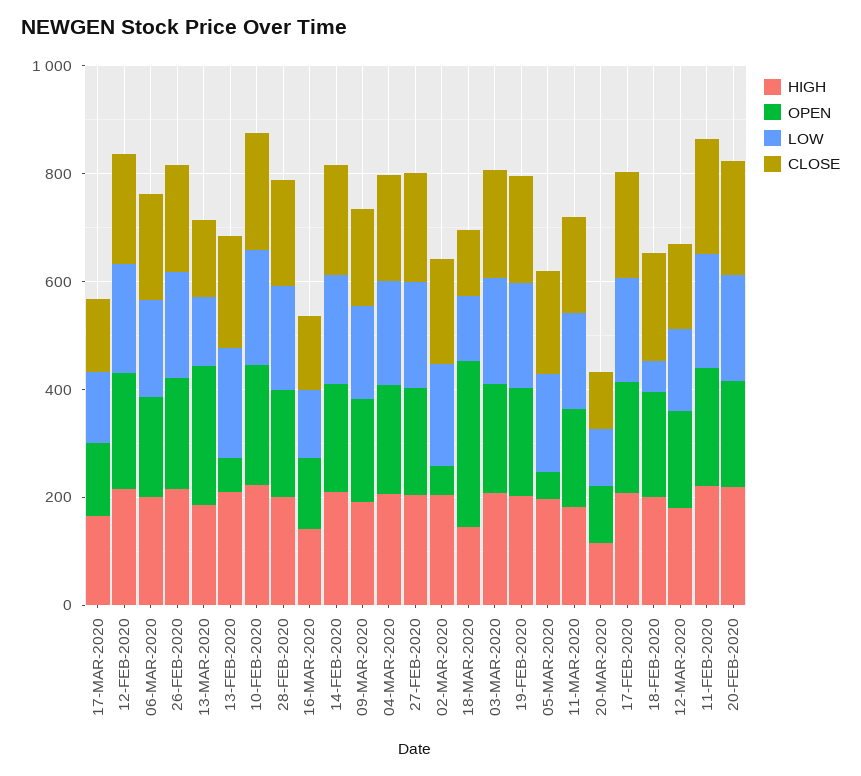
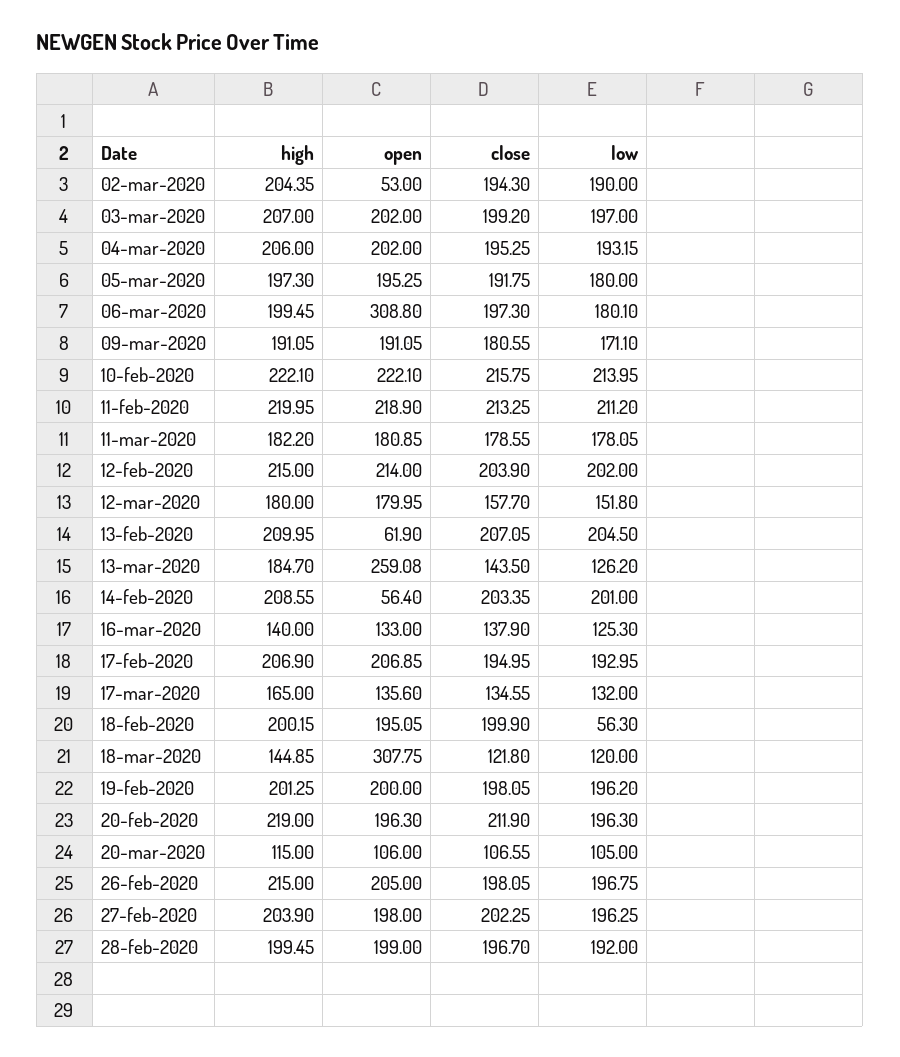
OPEN, 06-MAR-2020: 200 -> 308.8
OPEN, 14-FEB-2020: 200 -> 56.4
OPEN, 05-MAR-2020: 50 -> 195.25

